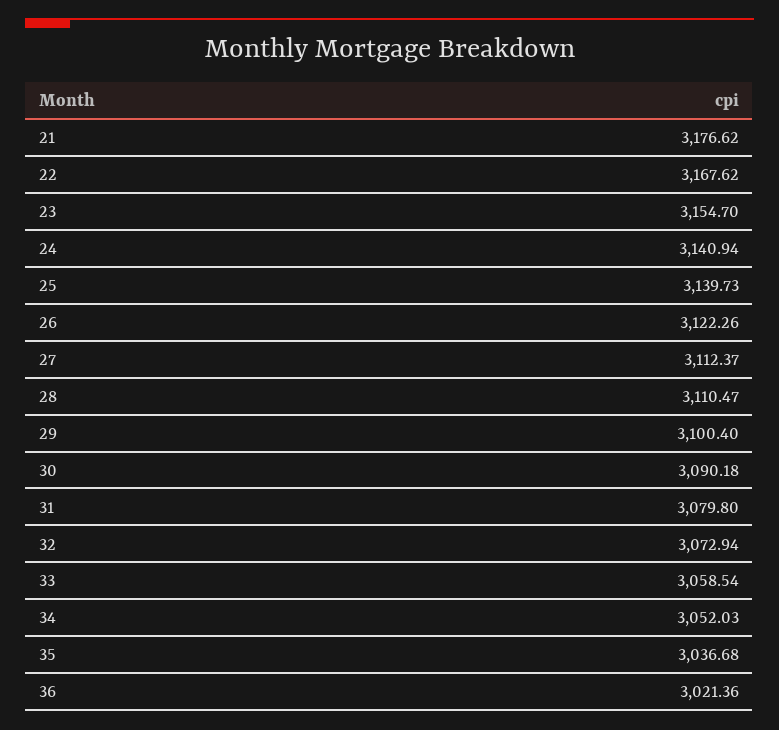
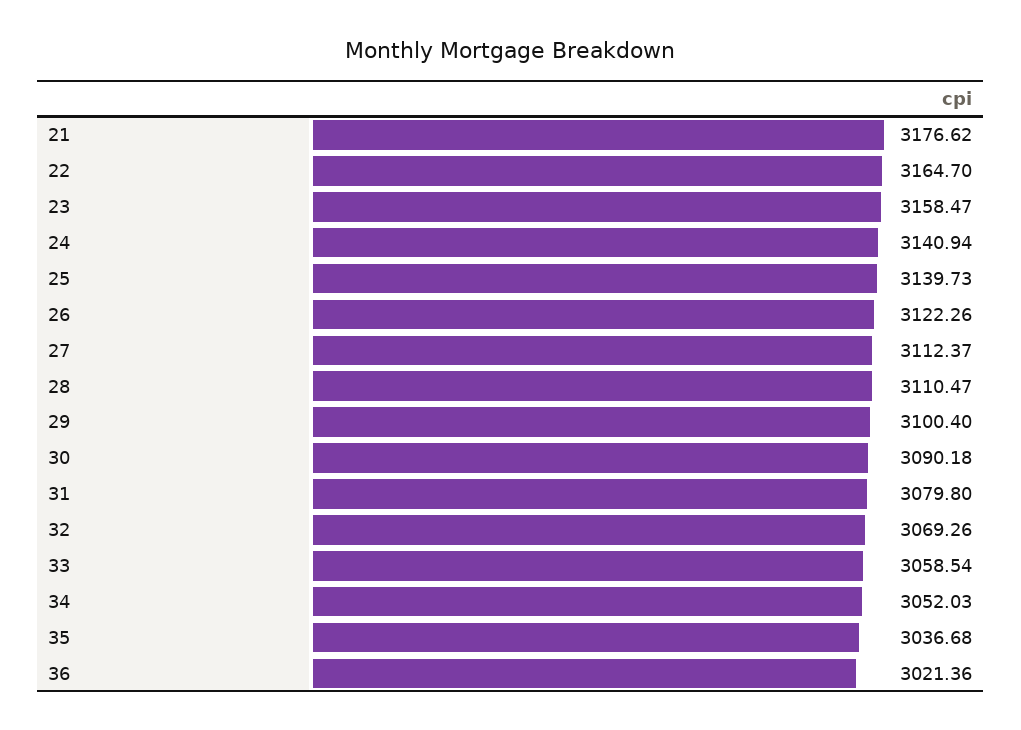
22: 3167.62 -> 3164.7
23: 3154.7 -> 3158.47
32: 3072.94 -> 3069.26

